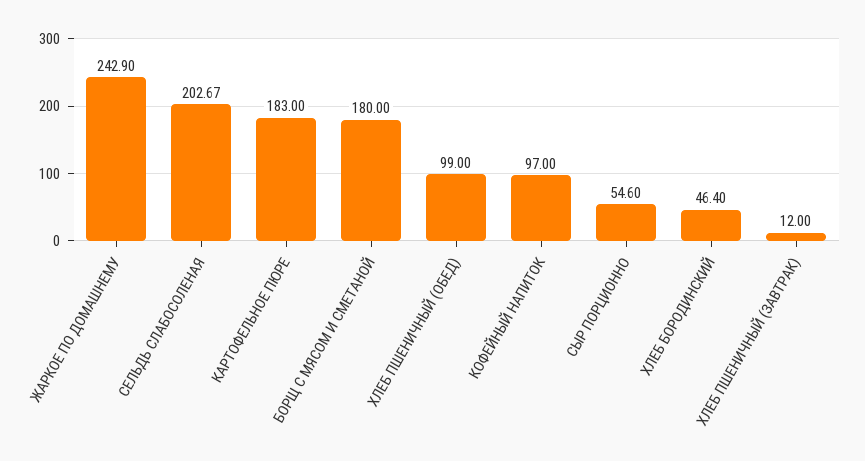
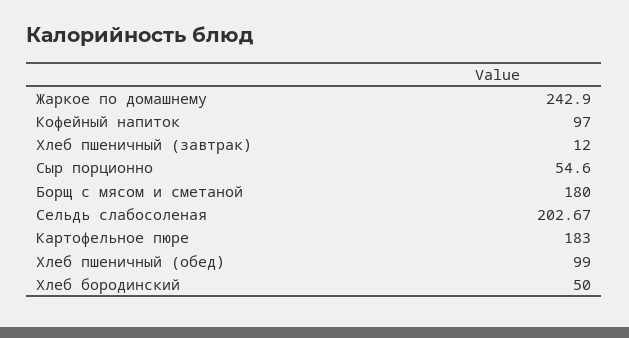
ХЛЕБ БОРОДИНСКИЙ: 46.4 -> 50

